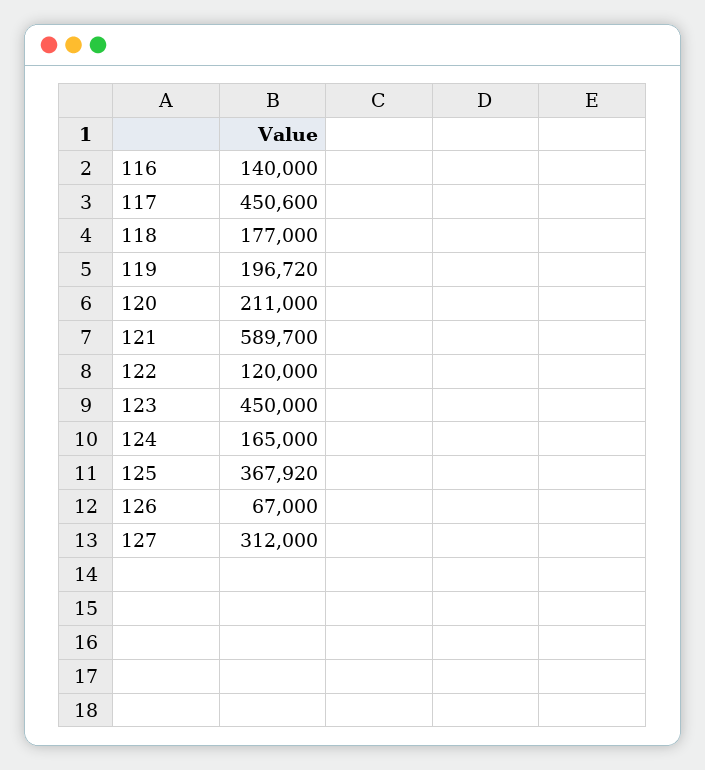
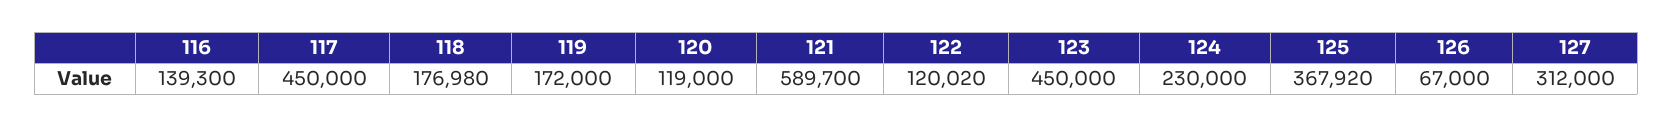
116: 140000 -> 139300
117: 450600 -> 450000
118: 177000 -> 176980
119: 196720 -> 172000
120: 211000 -> 119000
122: 120000 -> 120020
124: 165000 -> 230000

